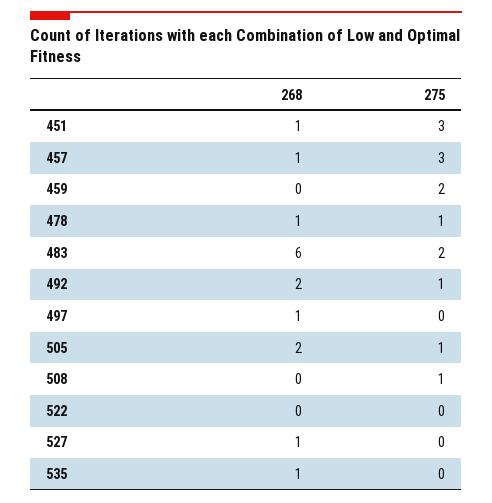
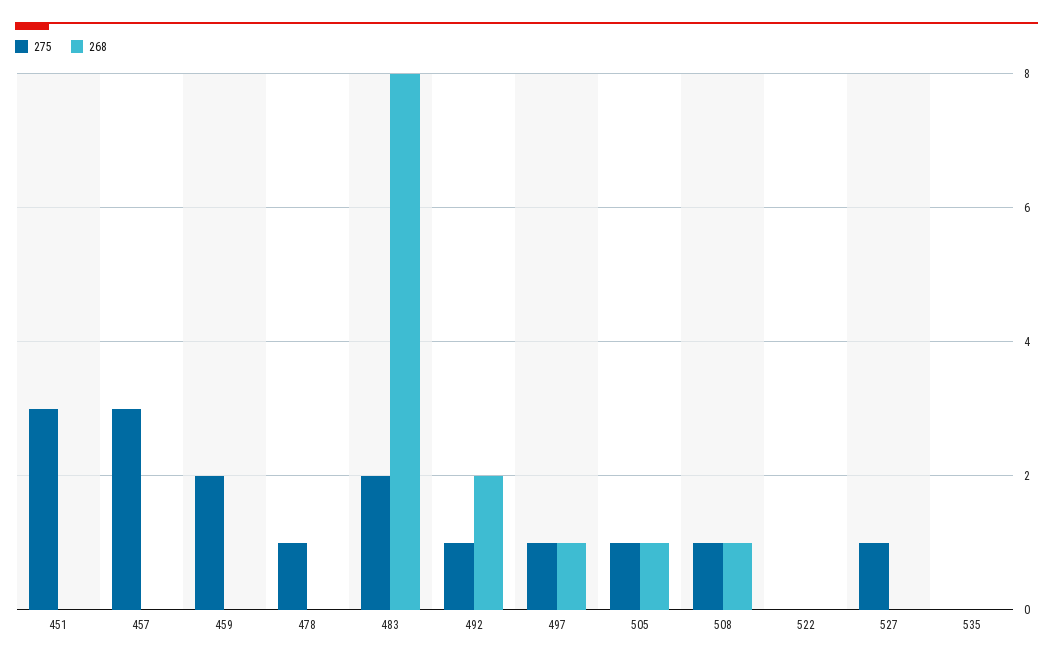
268, 451: 1 -> 0
268, 457: 1 -> 0
268, 478: 1 -> 0
268, 483: 6 -> 8
275, 497: 0 -> 1
268, 505: 2 -> 1
268, 508: 0 -> 1
268, 527: 1 -> 0
275, 527: 0 -> 1
268, 535: 1 -> 0

